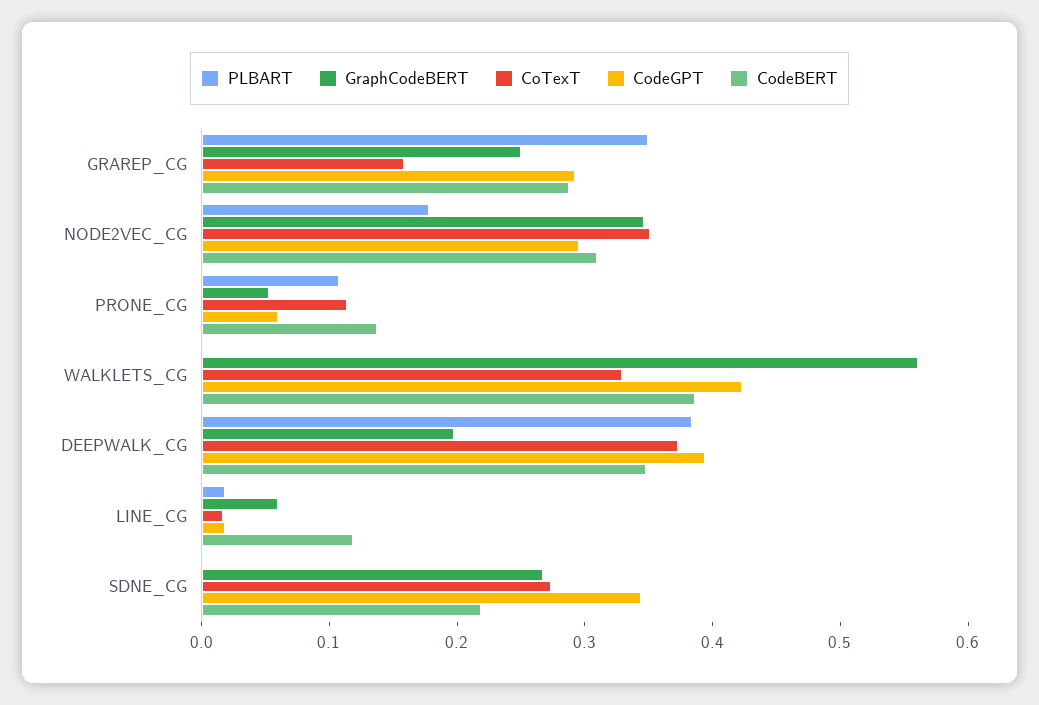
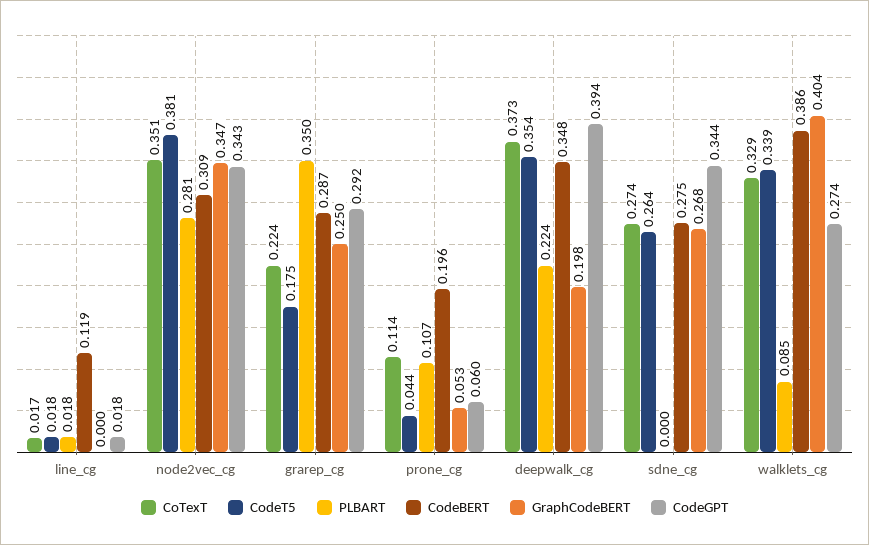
CoTexT, GRAREP_CG: 0.16 -> 0.224
PLBART, NODE2VEC_CG: 0.18 -> 0.281
CodeGPT, NODE2VEC_CG: 0.3 -> 0.343
CodeBERT, PRONE_CG: 0.14 -> 0.196
PLBART, WALKLETS_CG: 0 -> 0.085
GraphCodeBERT, WALKLETS_CG: 0.56 -> 0.404
CodeGPT, WALKLETS_CG: 0.42 -> 0.274
PLBART, DEEPWALK_CG: 0.38 -> 0.224
GraphCodeBERT, LINE_CG: 0.06 -> 0
CodeBERT, SDNE_CG: 0.22 -> 0.275
CodeT5, LINE_CG: none -> 0.018
CodeT5, NODE2VEC_CG: none -> 0.381
CodeT5, GRAREP_CG: none -> 0.175
CodeT5, PRONE_CG: none -> 0.044
CodeT5, DEEPWALK_CG: none -> 0.354
CodeT5, SDNE_CG: none -> 0.264
CodeT5, WALKLETS_CG: none -> 0.339

